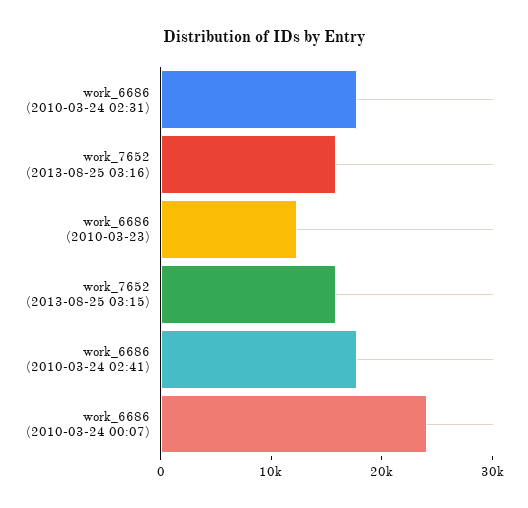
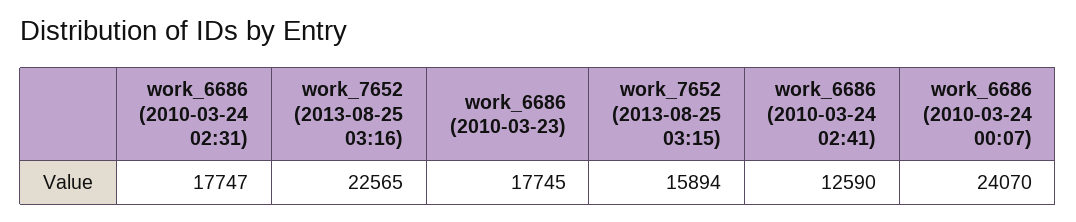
work_7652 (2013-08-25 03:16): 16000 -> 22565
work_6686 (2010-03-23): 12000 -> 17745
work_6686 (2010-03-24 02:41): 18000 -> 12590

